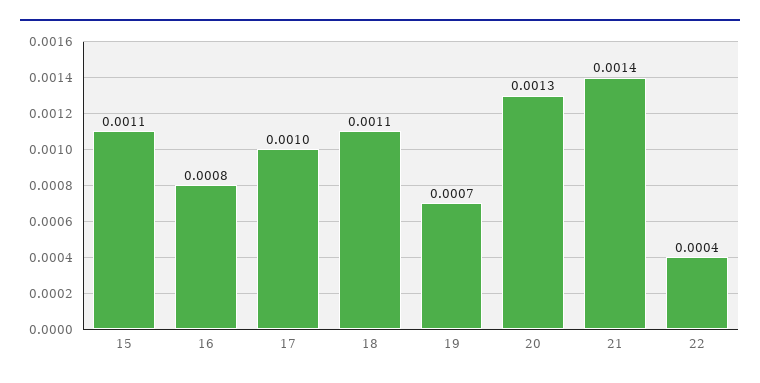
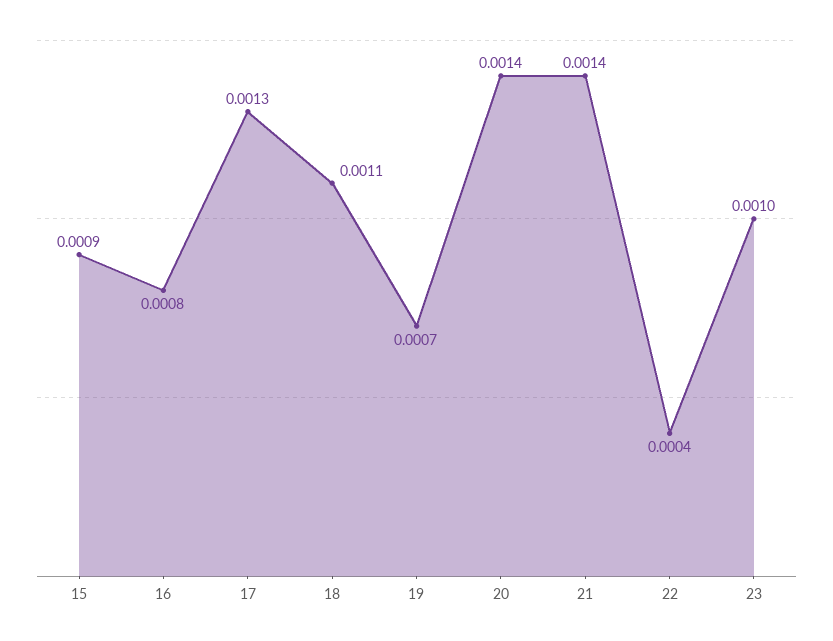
15: 0.0011 -> 0.0009
17: 0.001 -> 0.0013
20: 0.0013 -> 0.0014
23: none -> 0.001

